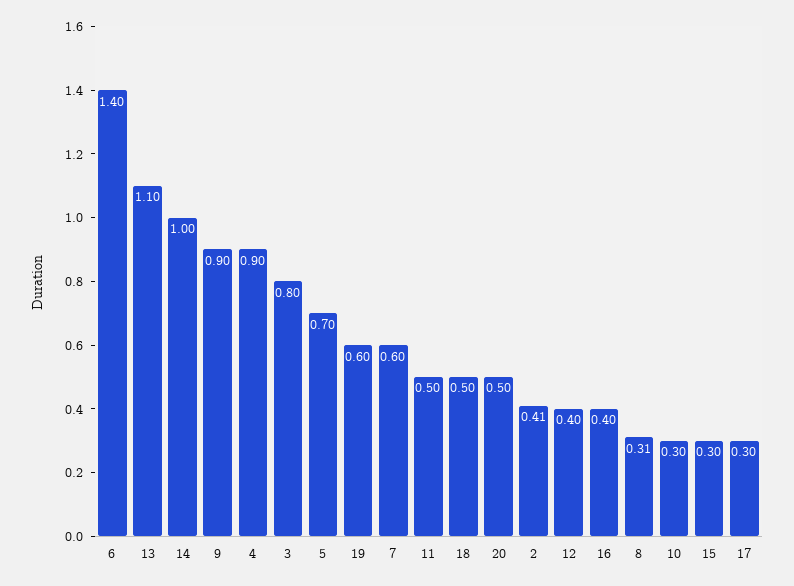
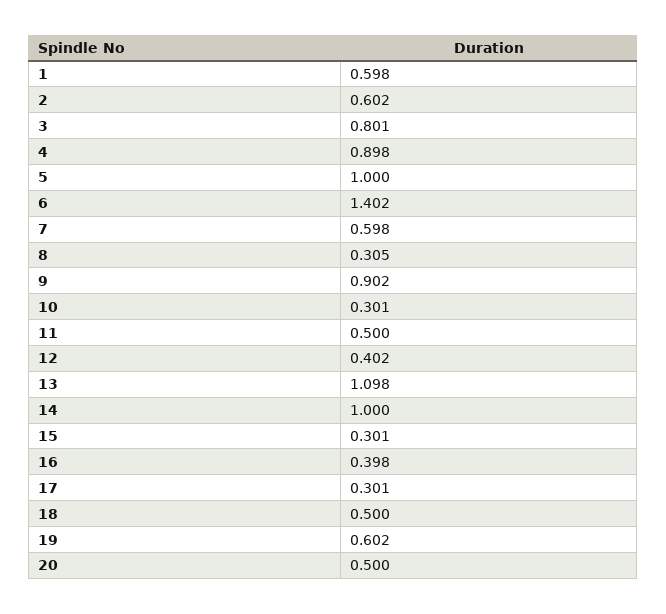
5: 0.7 -> 1
2: 0.41 -> 0.602
1: none -> 0.598

